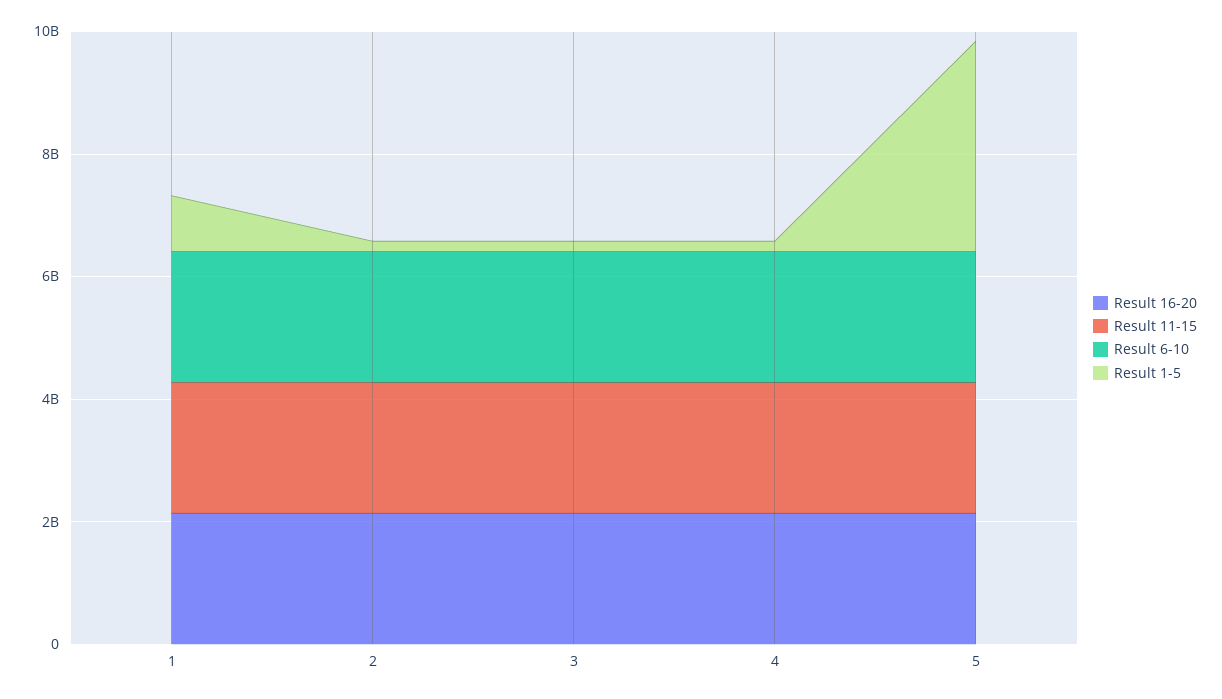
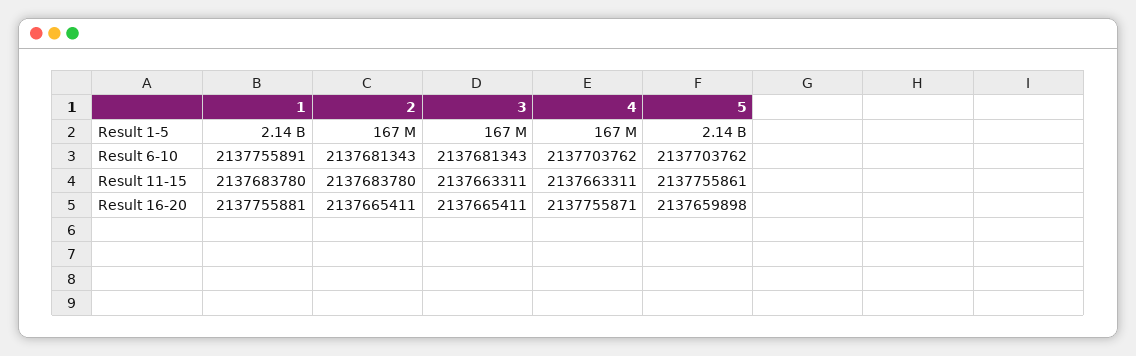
Result 1-5, 1: 1000000000 -> 2140000000
Result 1-5, 5: 3500000000 -> 2140000000

